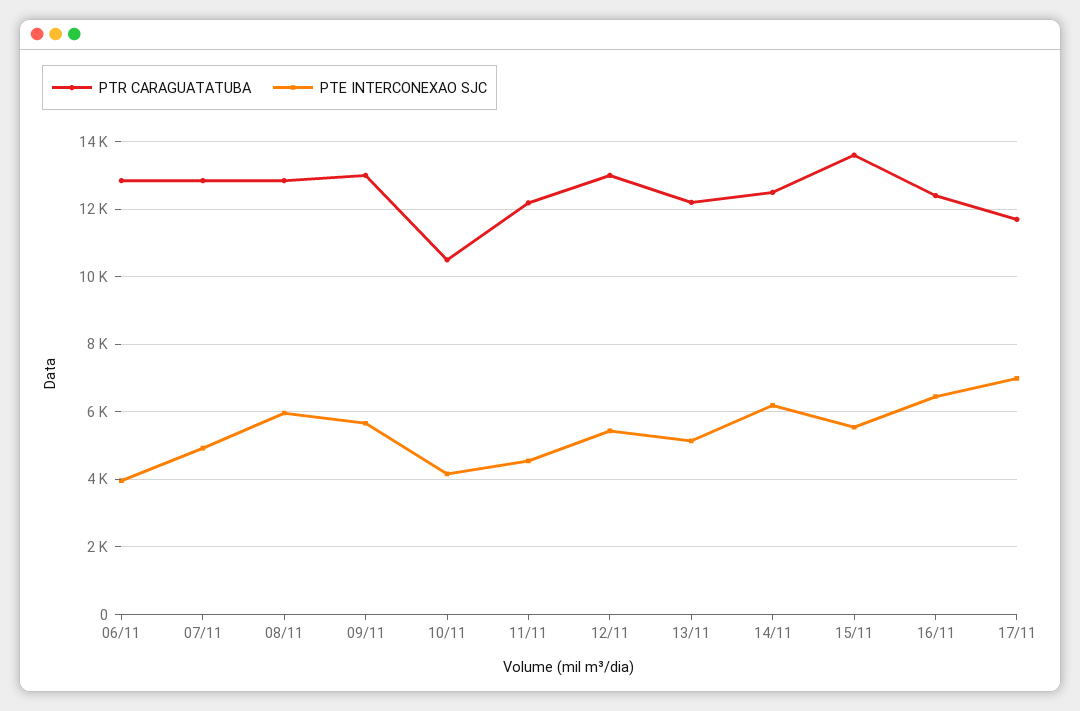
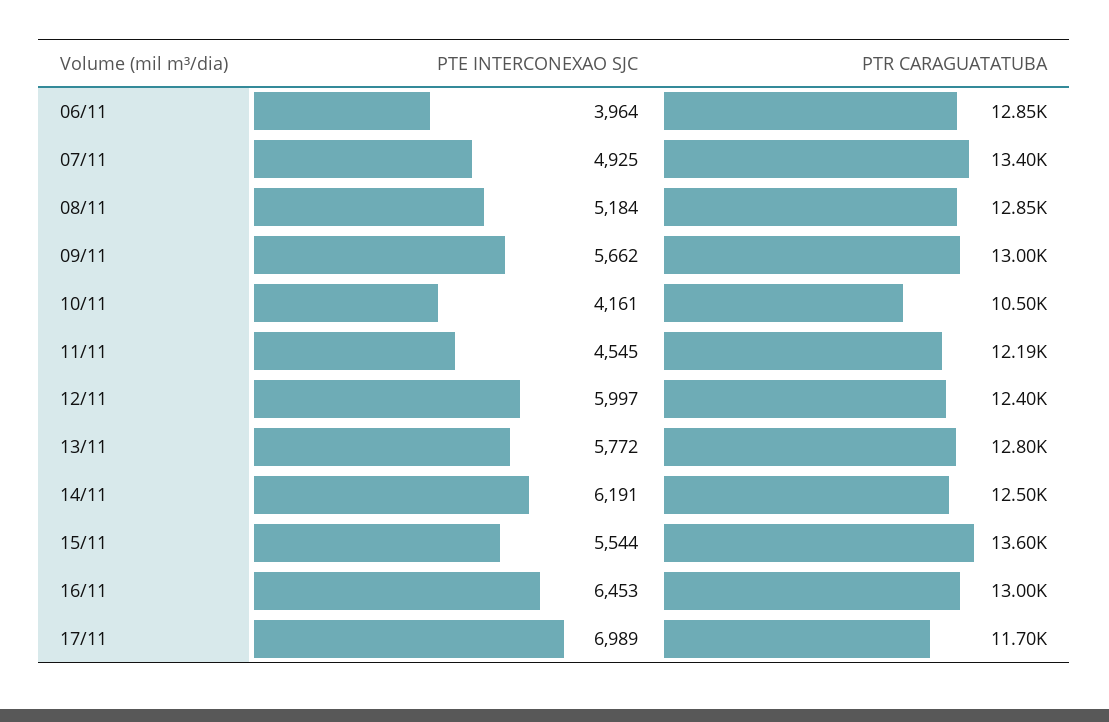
PTR CARAGUATATUBA, 07/11: 12800 -> 13400
PTE INTERCONEXAO SJC, 08/11: 6000 -> 5184
PTR CARAGUATATUBA, 12/11: 13000 -> 12400
PTE INTERCONEXAO SJC, 12/11: 5400 -> 5997
PTR CARAGUATATUBA, 13/11: 12200 -> 12800
PTE INTERCONEXAO SJC, 13/11: 5200 -> 5772
PTR CARAGUATATUBA, 16/11: 12400 -> 13000

